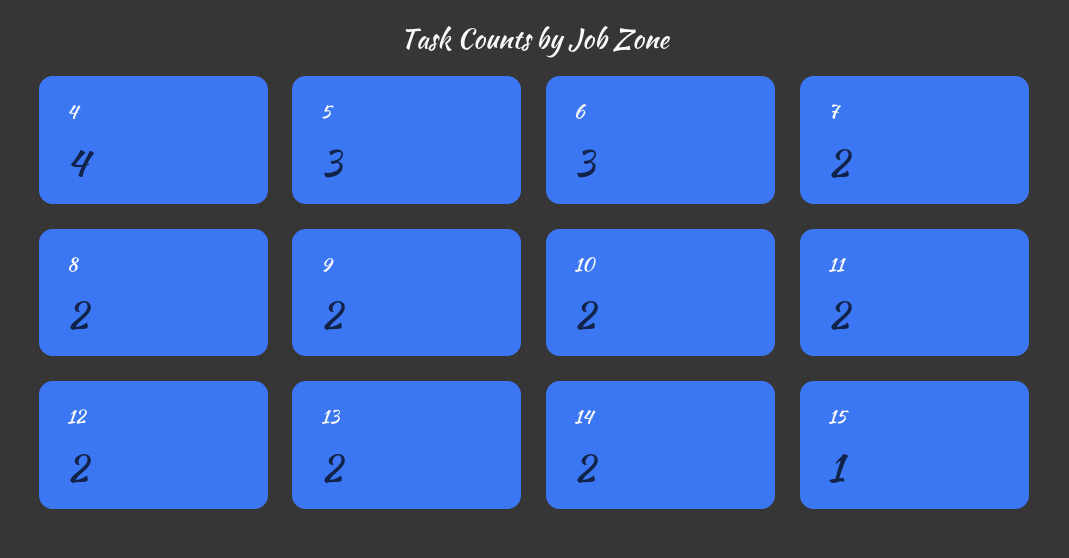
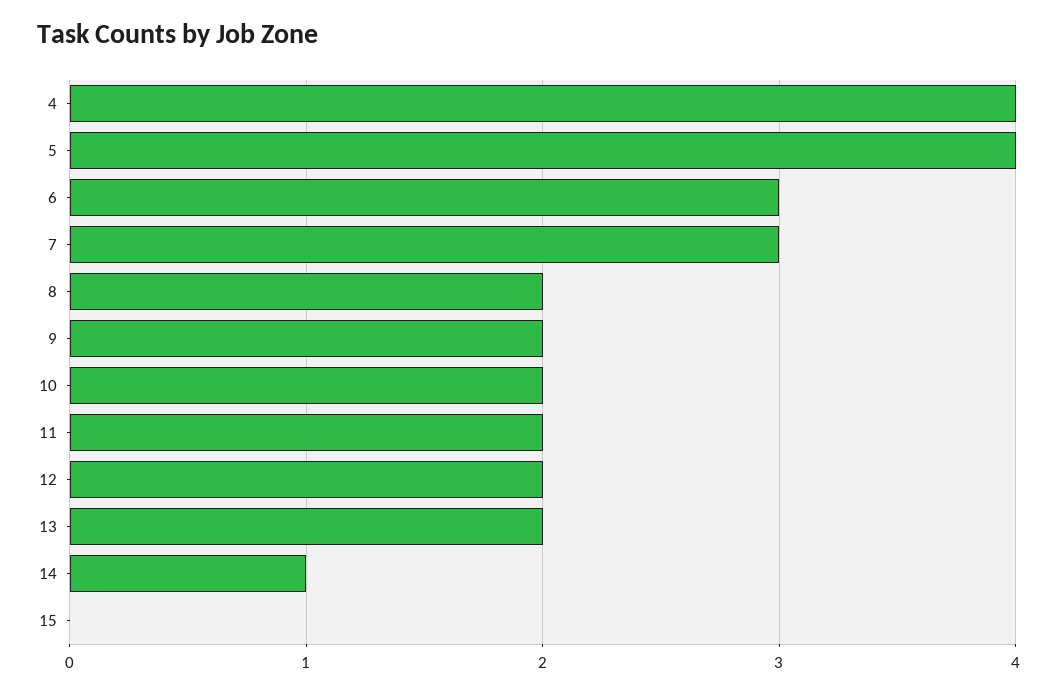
5: 3 -> 4
7: 2 -> 3
14: 2 -> 1
15: 1 -> 0

